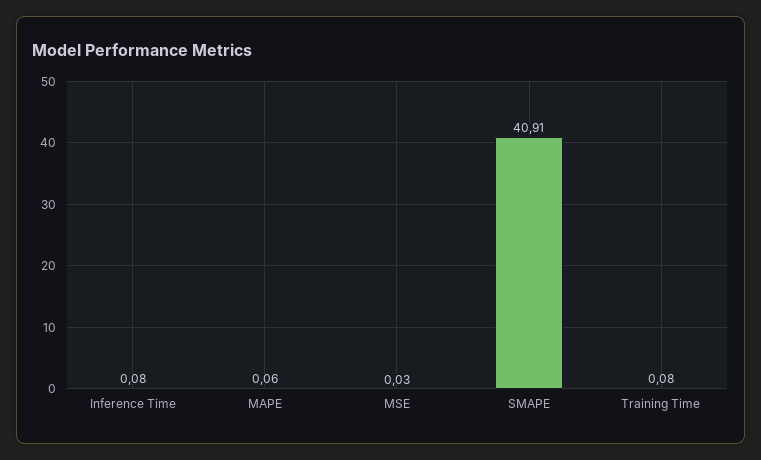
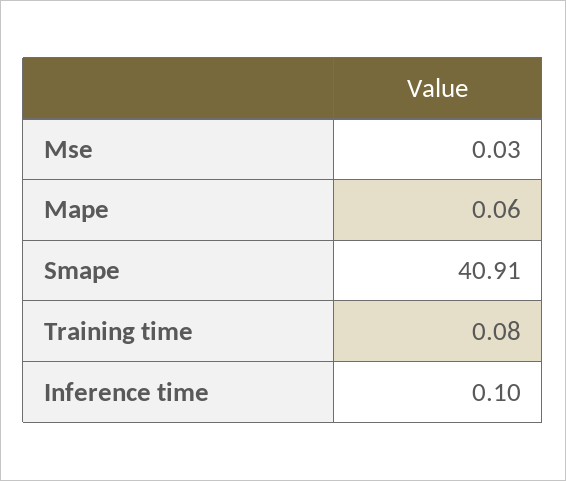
Inference Time: 0.08 -> 0.1

